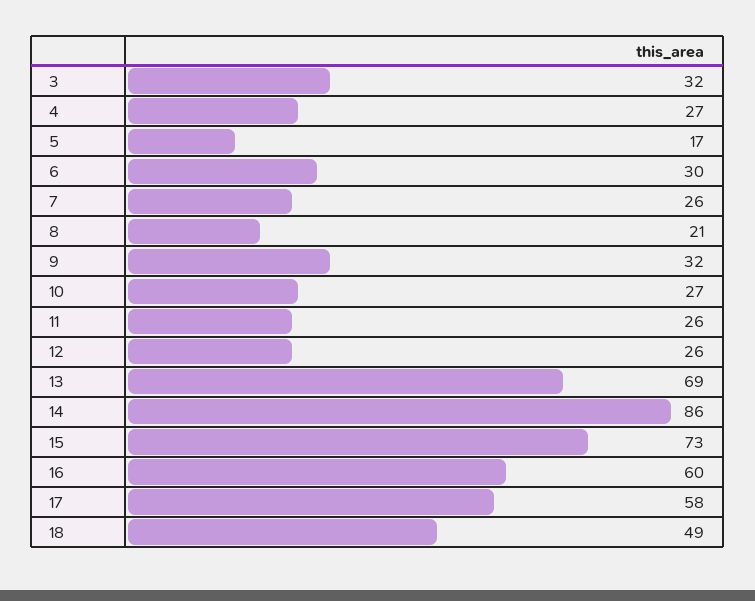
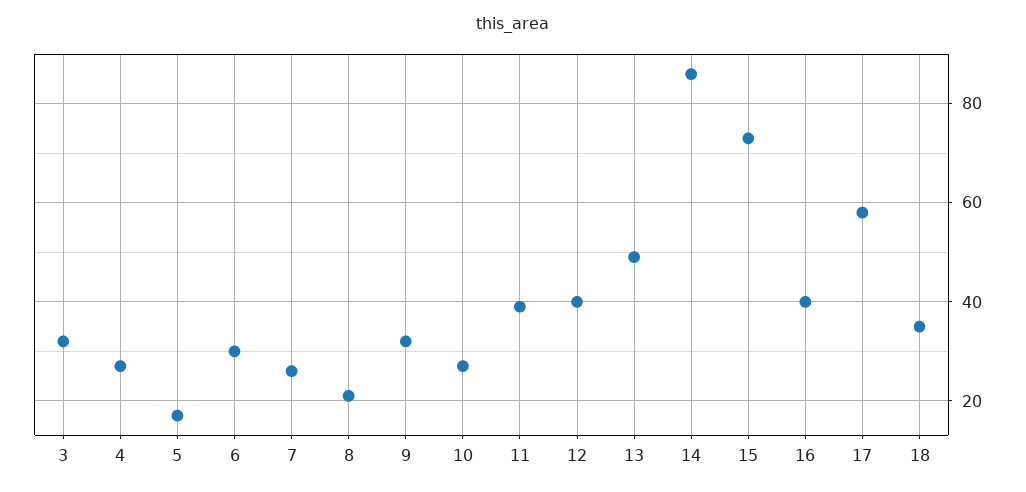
11: 26 -> 40
12: 26 -> 40
13: 69 -> 50
16: 60 -> 40
18: 49 -> 35

